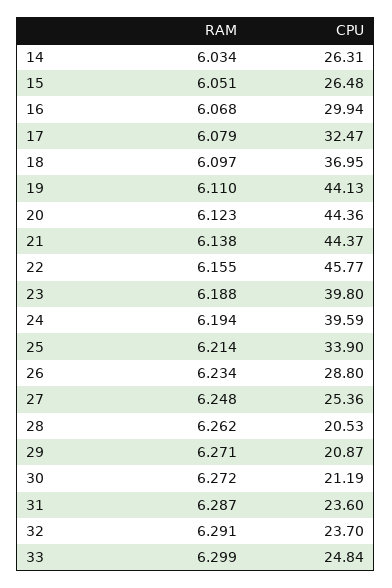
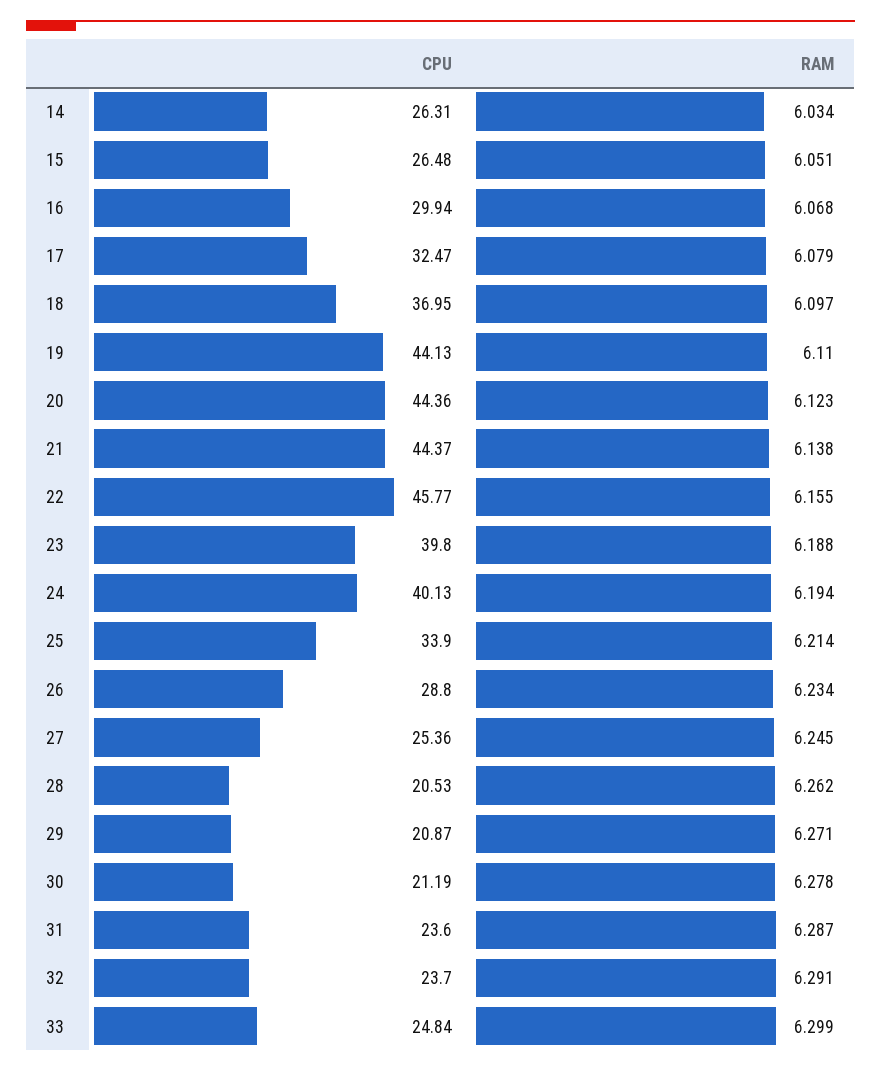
CPU, 24: 39.59 -> 40.13
RAM, 27: 6.248 -> 6.245
RAM, 30: 6.272 -> 6.278

